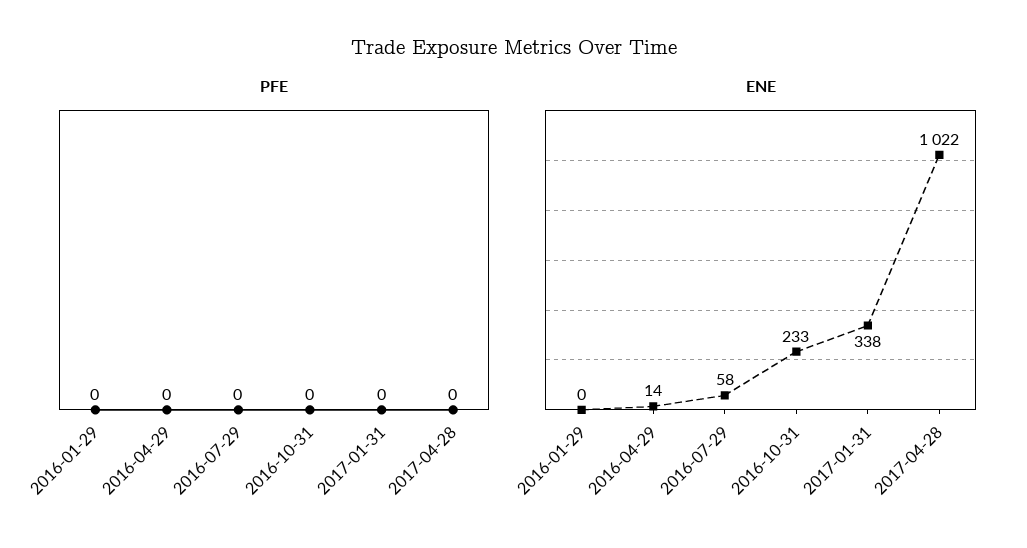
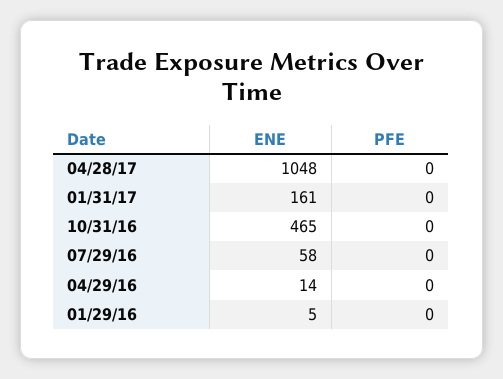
ENE, 2016-01-29: 0 -> 5
ENE, 2016-10-31: 233 -> 465
ENE, 2017-01-31: 338 -> 161
ENE, 2017-04-28: 1022 -> 1048

